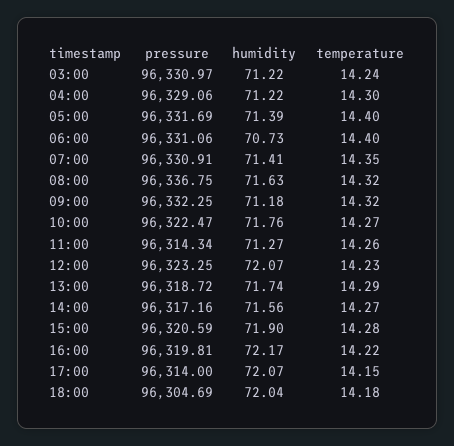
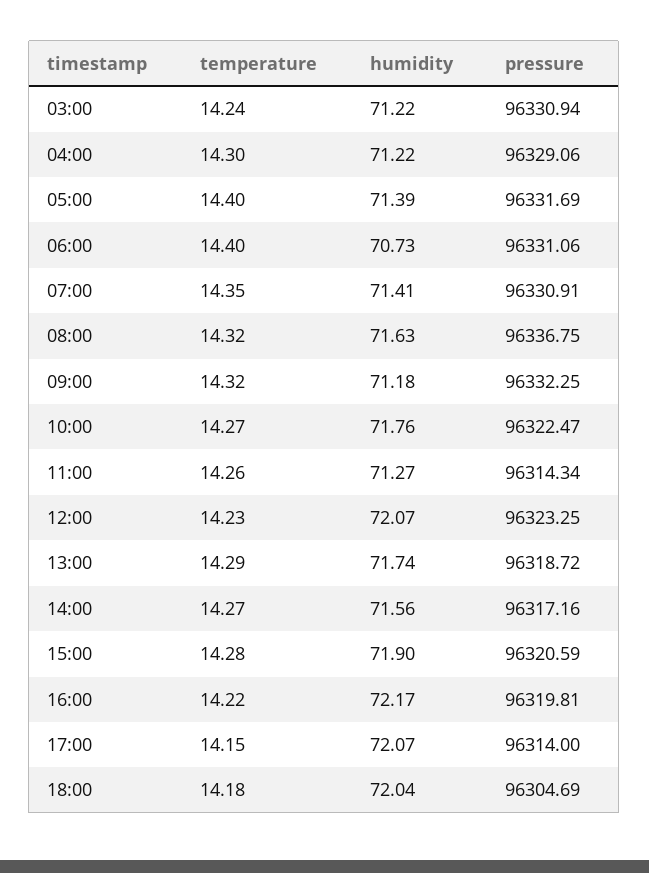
pressure, 03:00: 96330.97 -> 96330.94

